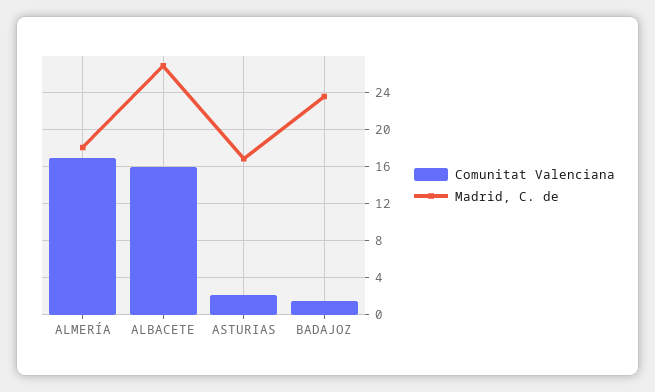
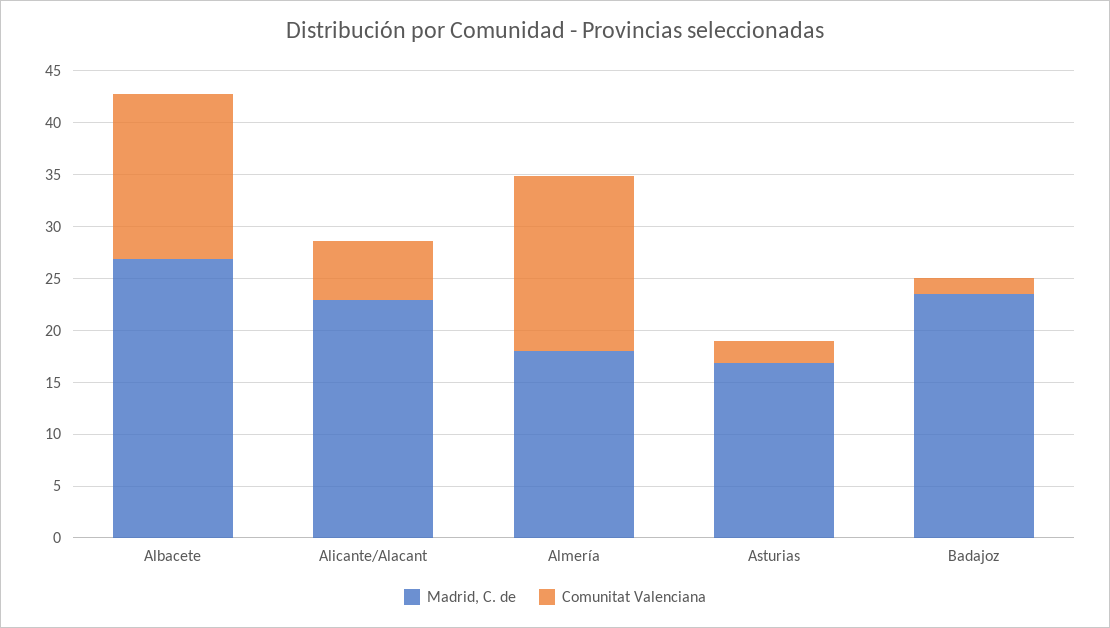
Madrid, C. de, Alicante/Alacant: none -> 23
Comunitat Valenciana, Alicante/Alacant: none -> 6

